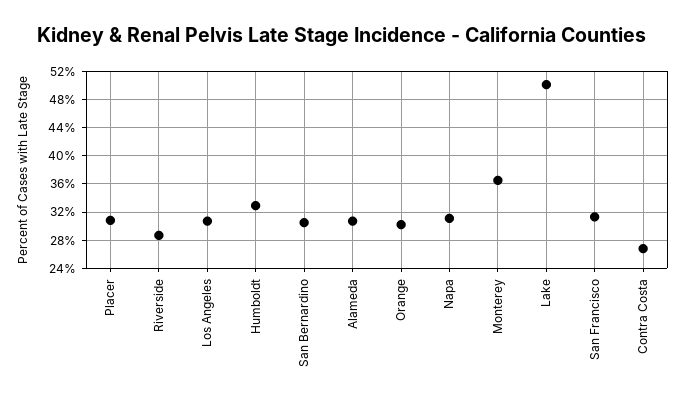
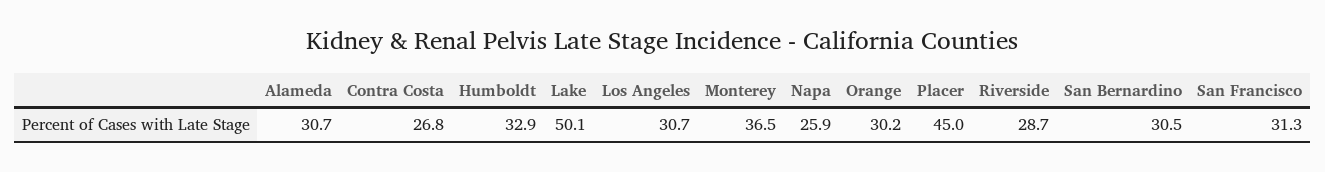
Placer: 31 -> 45
Napa: 31 -> 25.9

